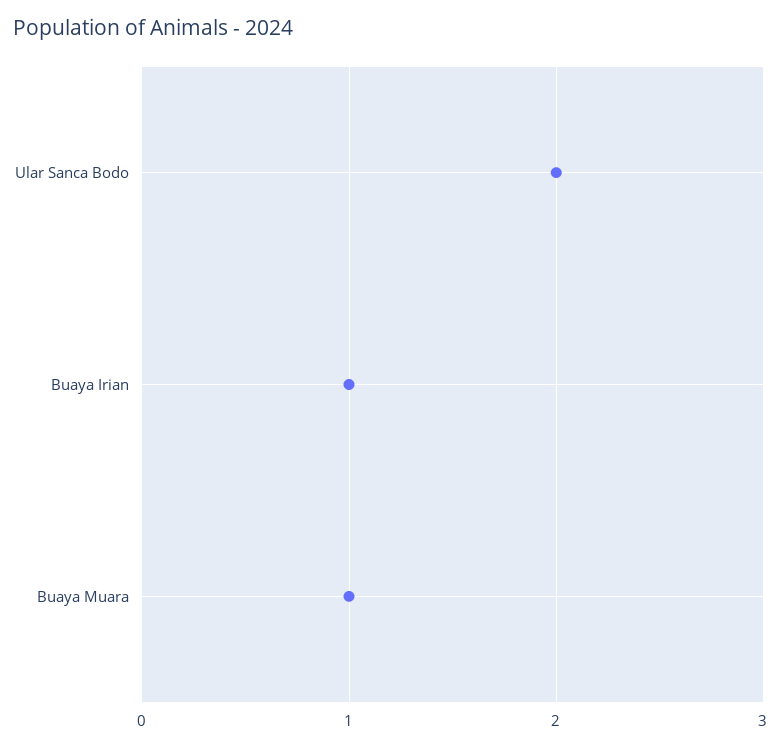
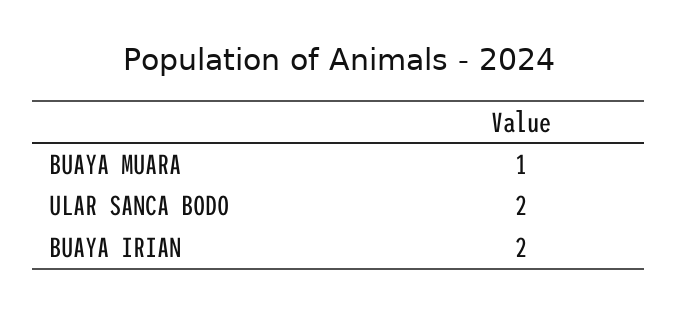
Buaya Irian: 1 -> 2

